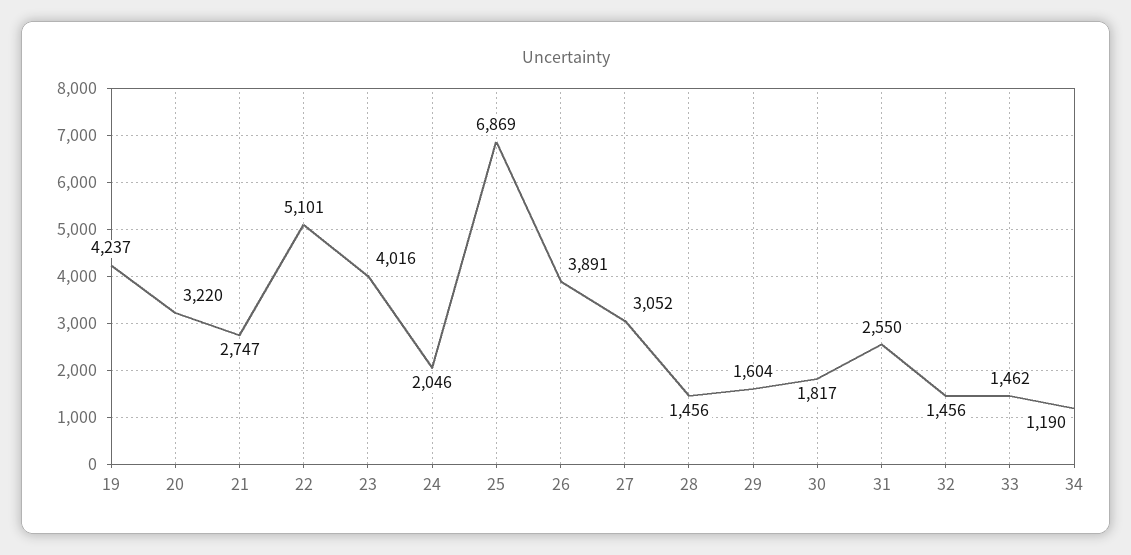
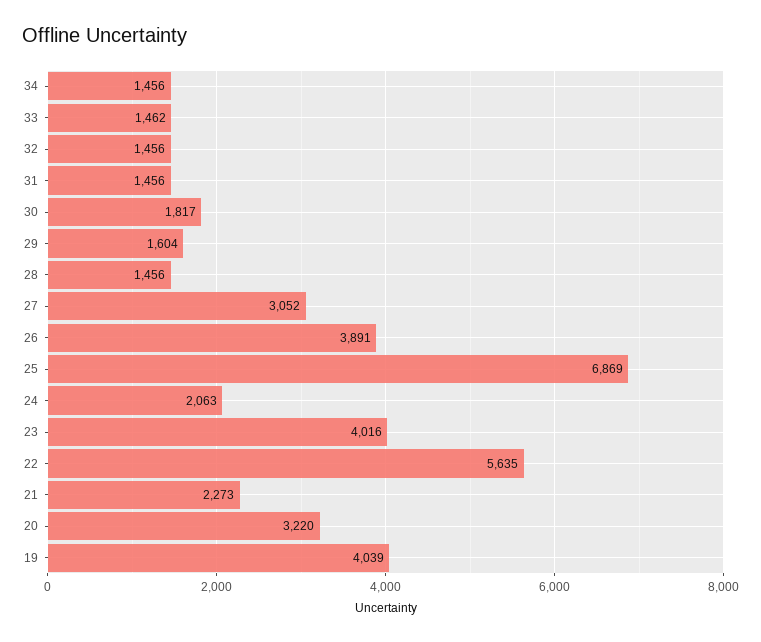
19: 4237 -> 4039
21: 2747 -> 2273
22: 5101 -> 5635
24: 2046 -> 2063
31: 2550 -> 1456
34: 1190 -> 1456

